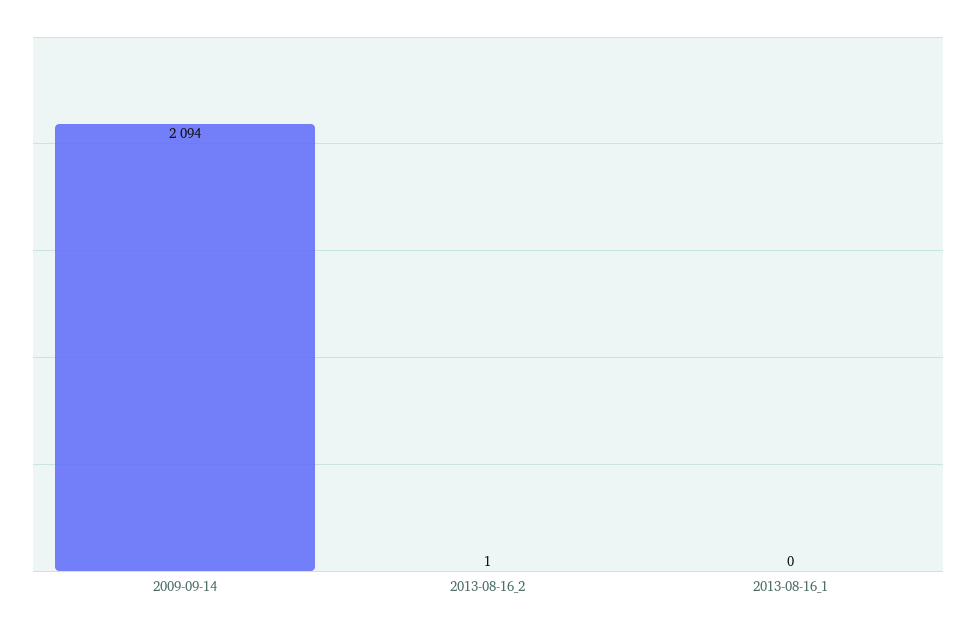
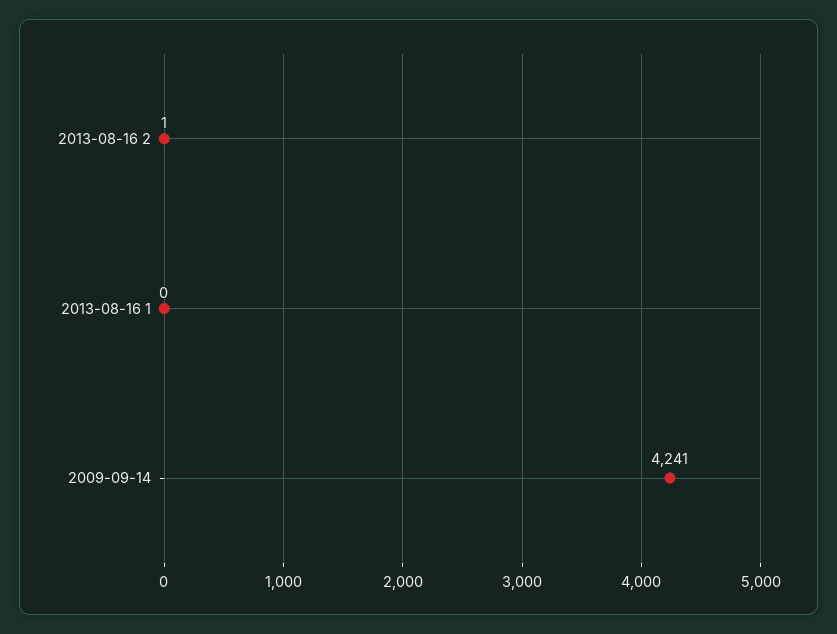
2009-09-14: 2094 -> 4241

